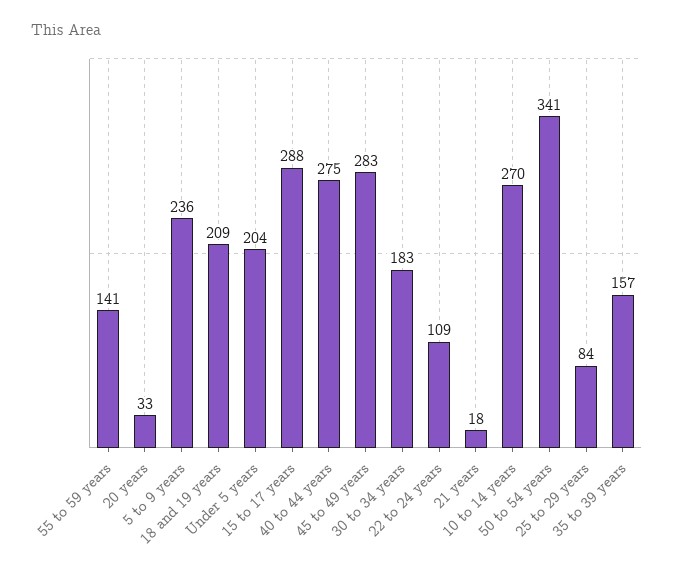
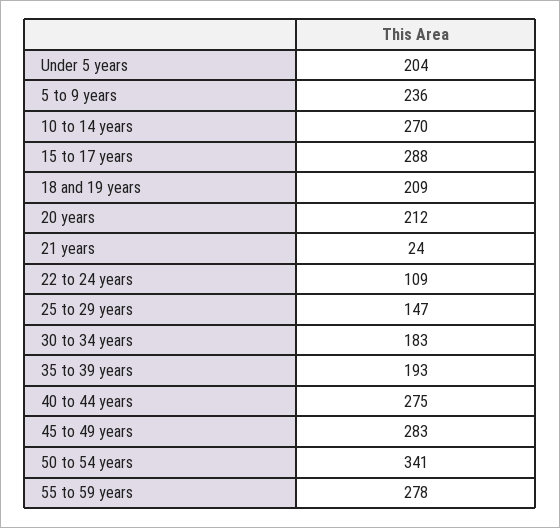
55 to 59 years: 141 -> 278
20 years: 33 -> 212
21 years: 18 -> 24
25 to 29 years: 84 -> 147
35 to 39 years: 157 -> 193

